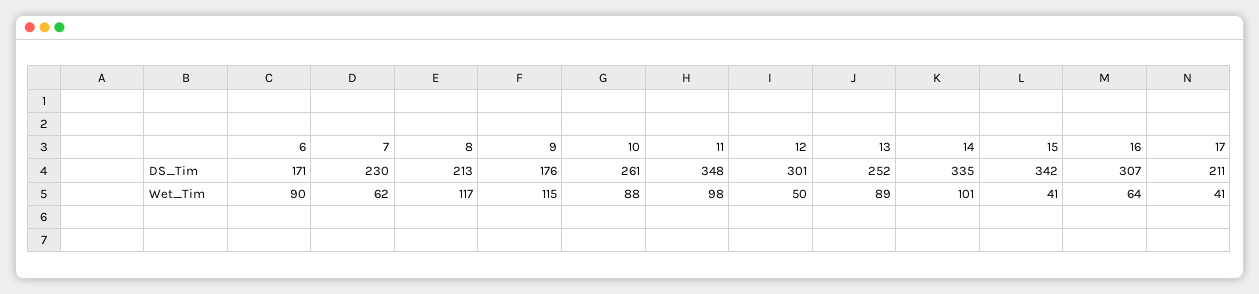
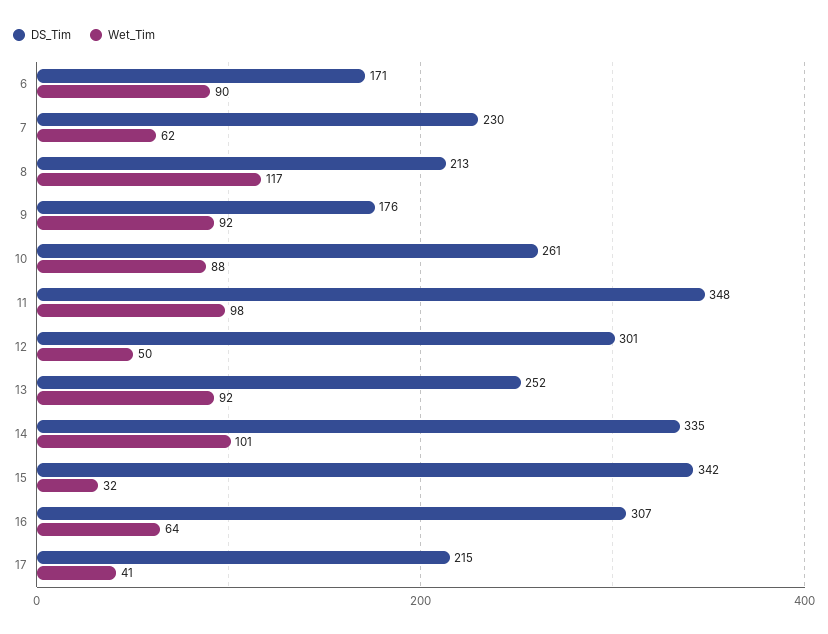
DS_Tim, 17: 211 -> 215
Wet_Tim, 9: 115 -> 92
Wet_Tim, 13: 89 -> 92
Wet_Tim, 15: 41 -> 32

